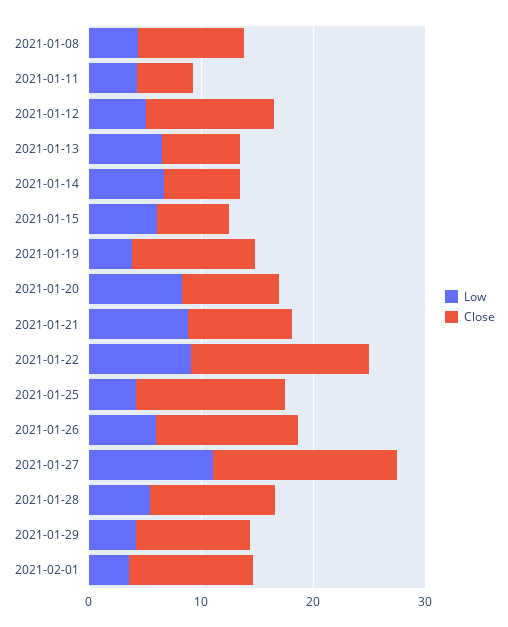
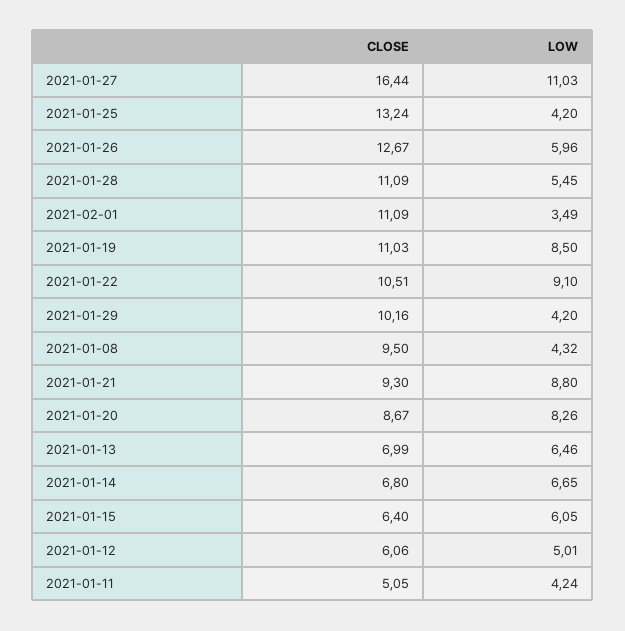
Close, 2021-01-12: 12 -> 6.06
Low, 2021-01-19: 4 -> 8.5
Close, 2021-01-22: 16 -> 10.51

